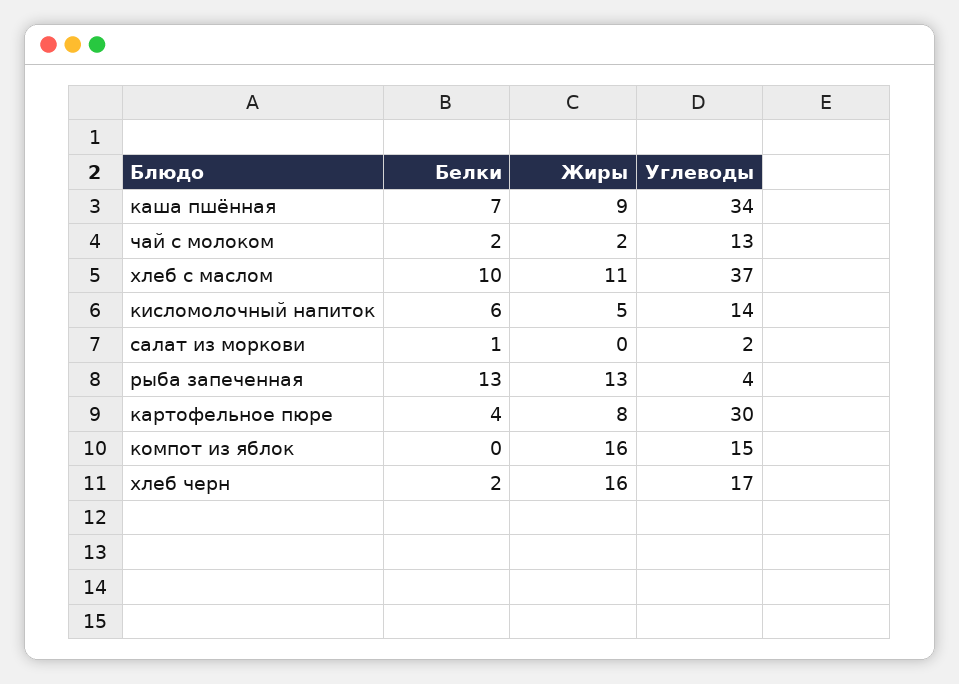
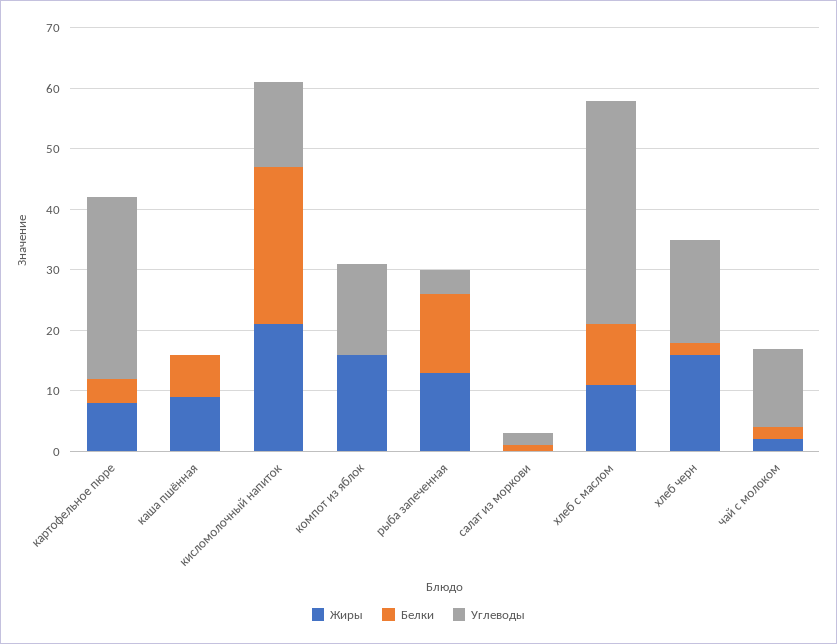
Углеводы, каша пшённая: 34 -> 0
Белки, кисломолочный напиток: 6 -> 25
Жиры, кисломолочный напиток: 5 -> 20

